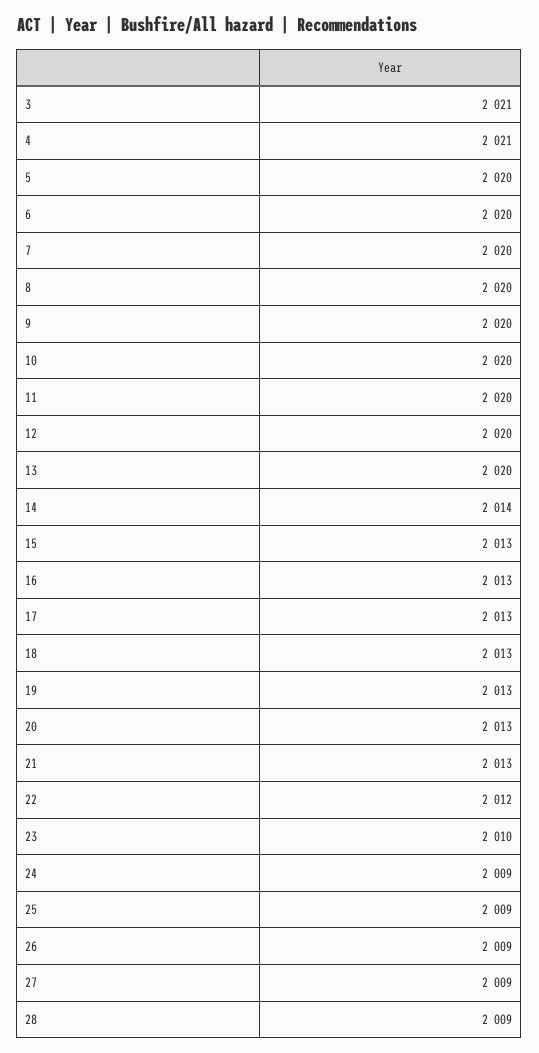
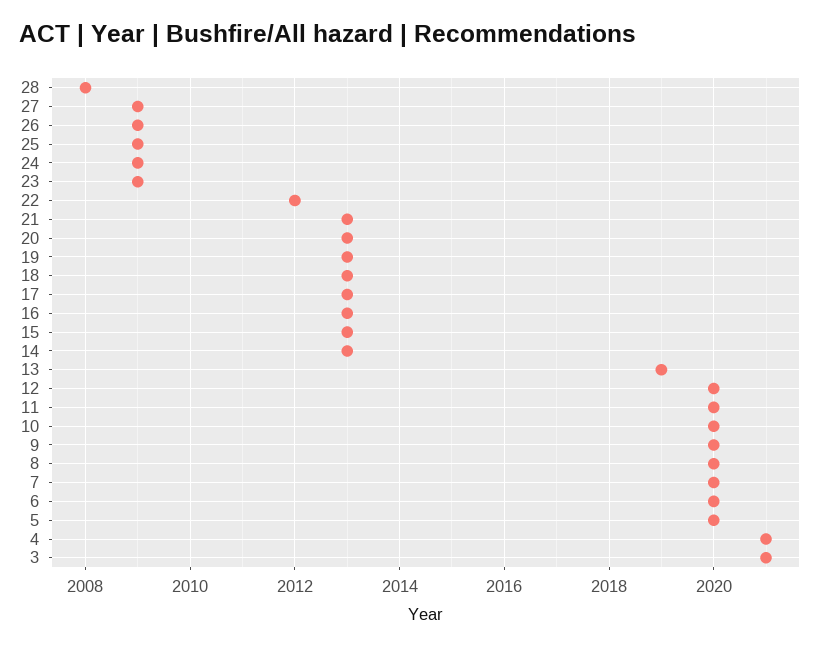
13: 2020 -> 2019
14: 2014 -> 2013
23: 2010 -> 2009
28: 2009 -> 2008

